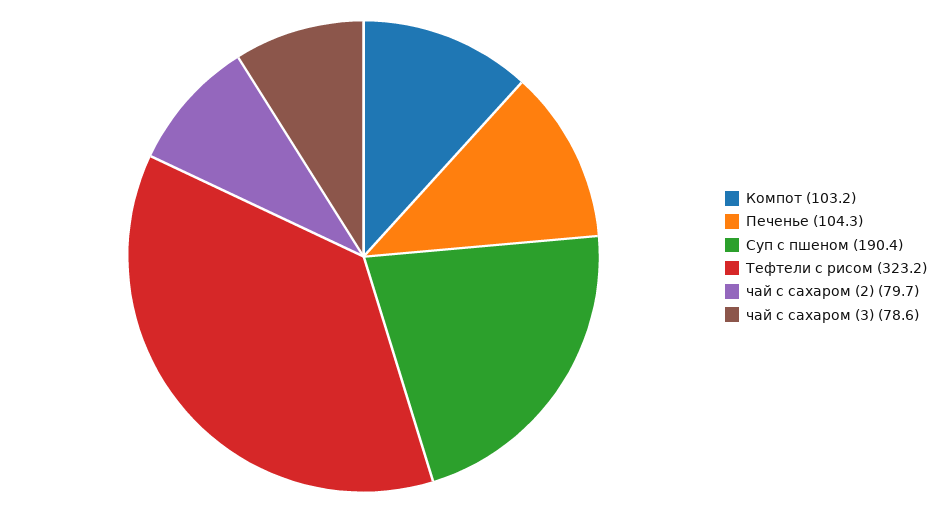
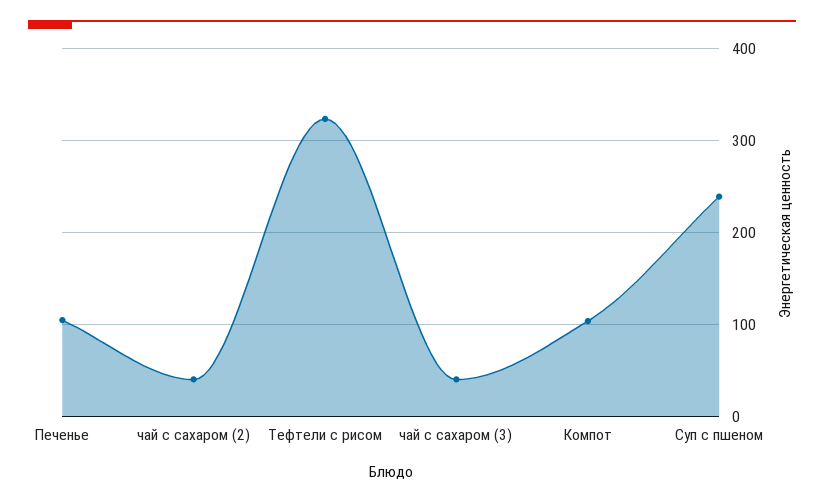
Суп с пшеном: 190.4 -> 240
чай с сахаром (2): 79.7 -> 40
чай с сахаром (3): 78.6 -> 40

